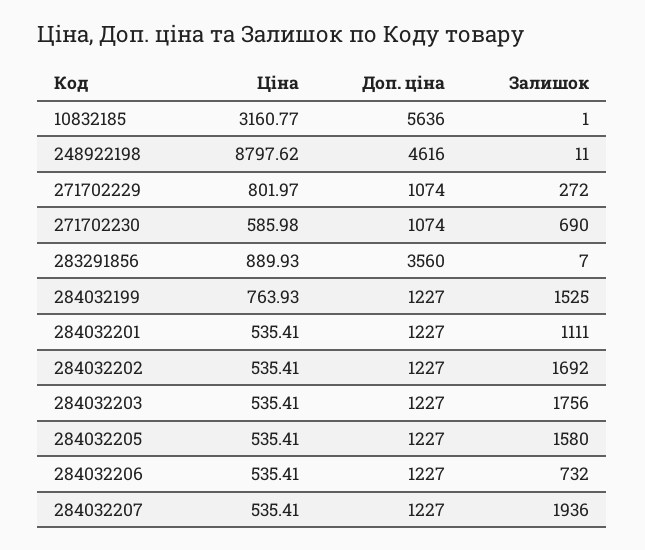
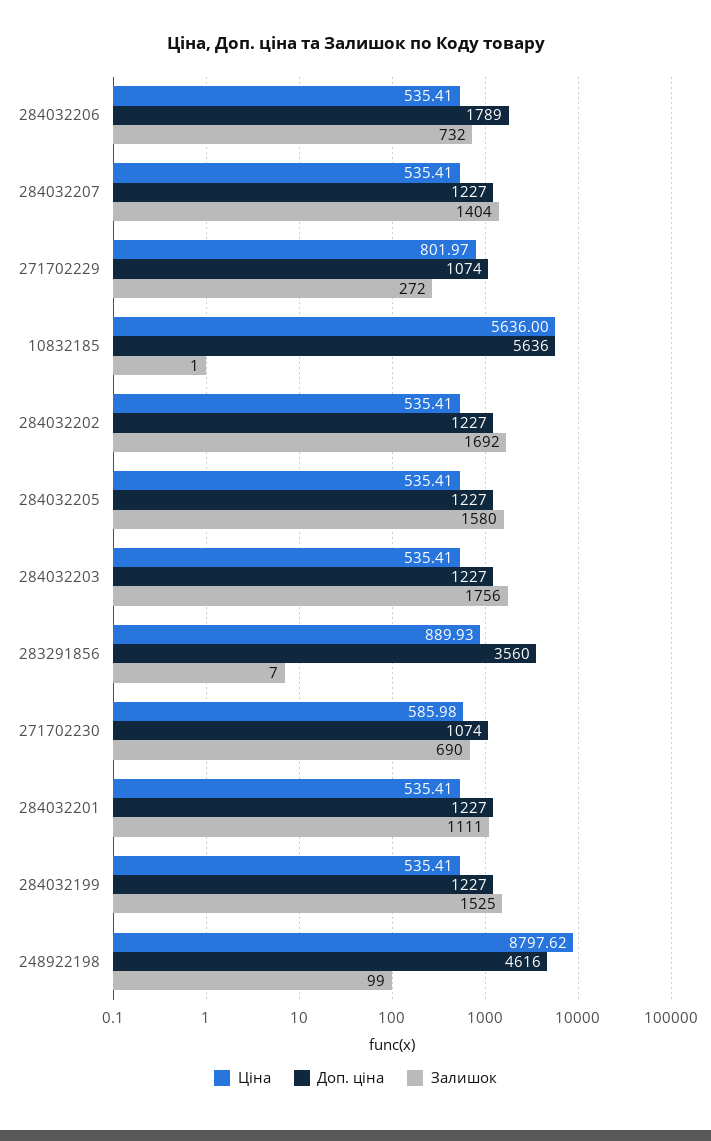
Ціна, 10832185: 3160.77 -> 5636
Залишок, 248922198: 11 -> 99
Ціна, 284032199: 763.93 -> 535.41
Доп. ціна, 284032206: 1227 -> 1789
Залишок, 284032207: 1936 -> 1404

